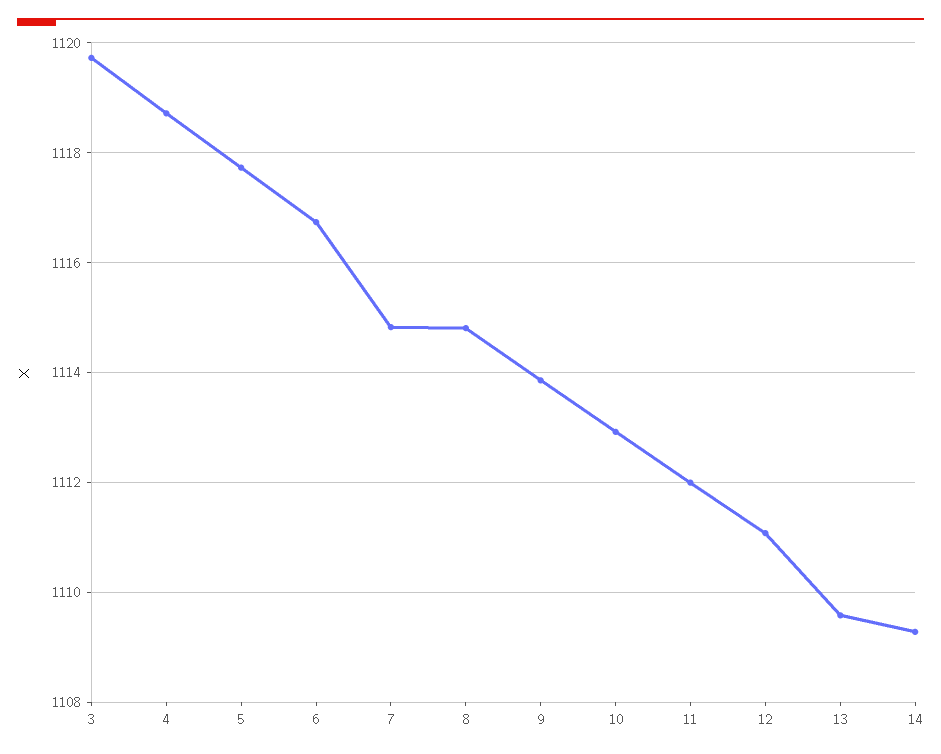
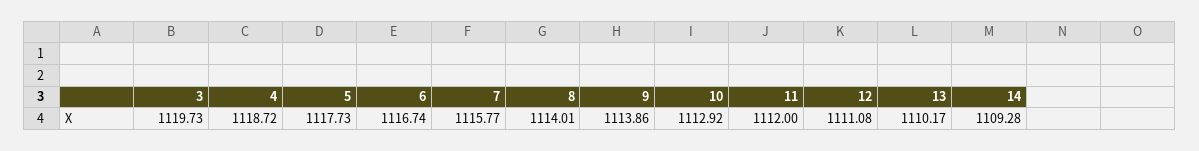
7: 1114.8 -> 1115.77
8: 1114.8 -> 1114.01
13: 1109.6 -> 1110.17

